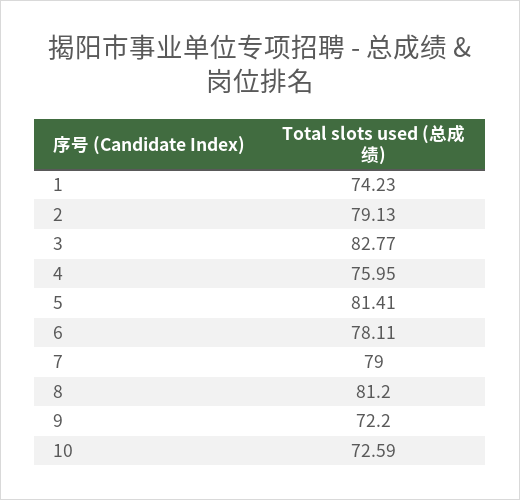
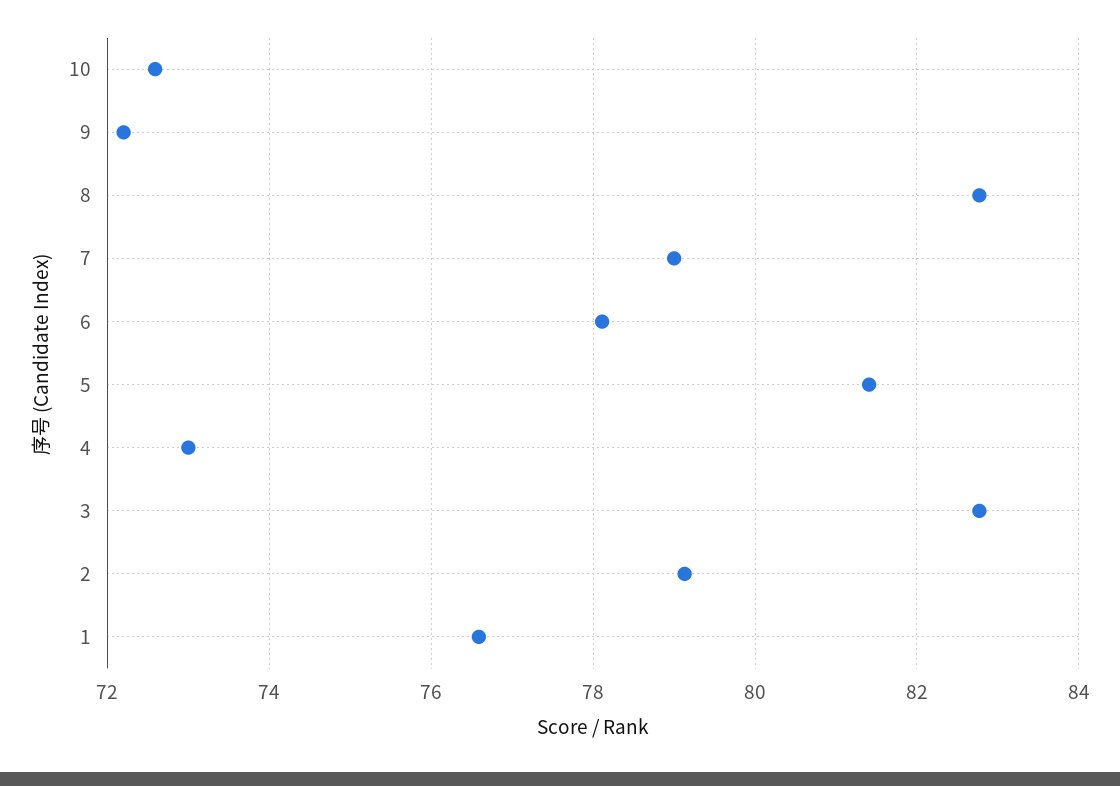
1: 74.23 -> 76.6
4: 75.95 -> 73
8: 81.2 -> 82.8

